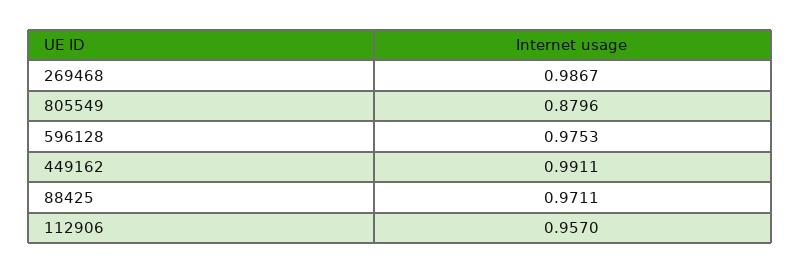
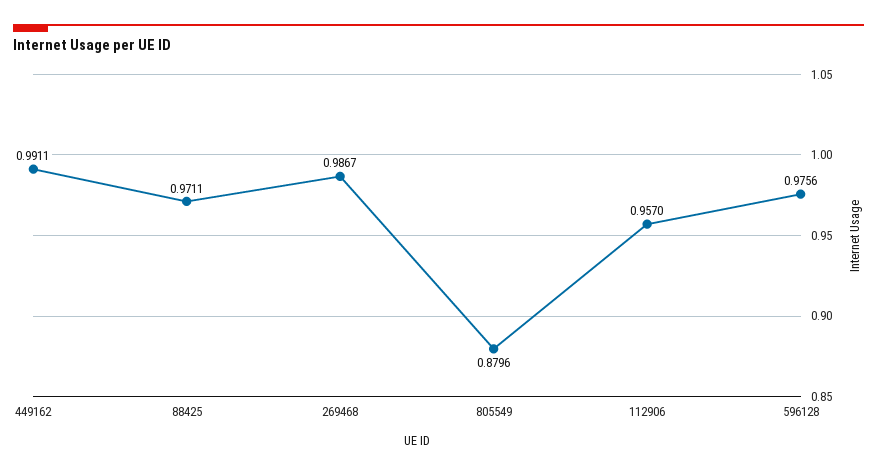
596128: 0.9753 -> 0.9756

